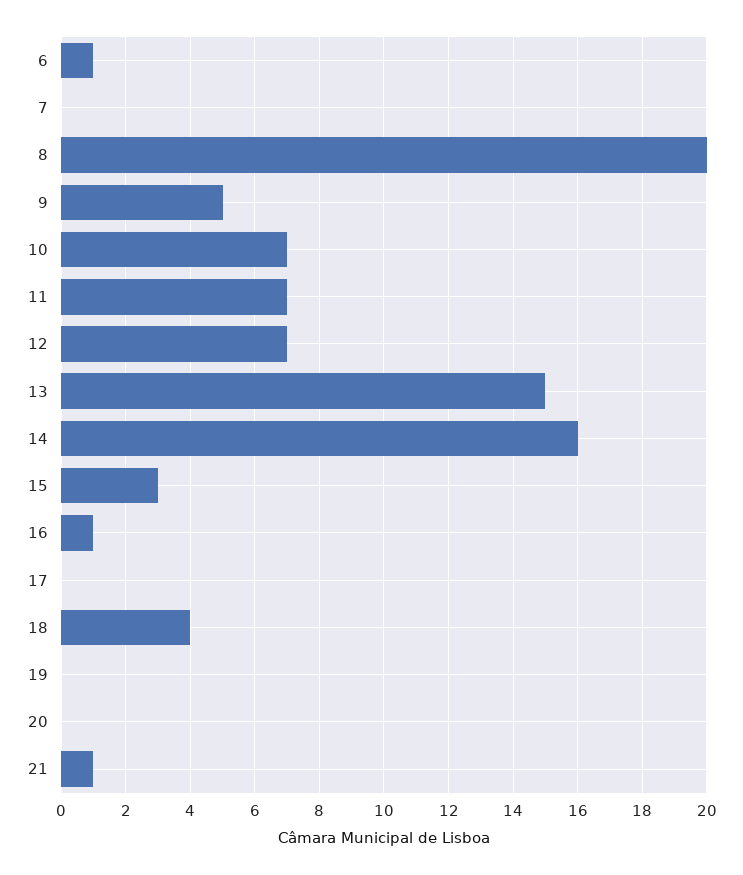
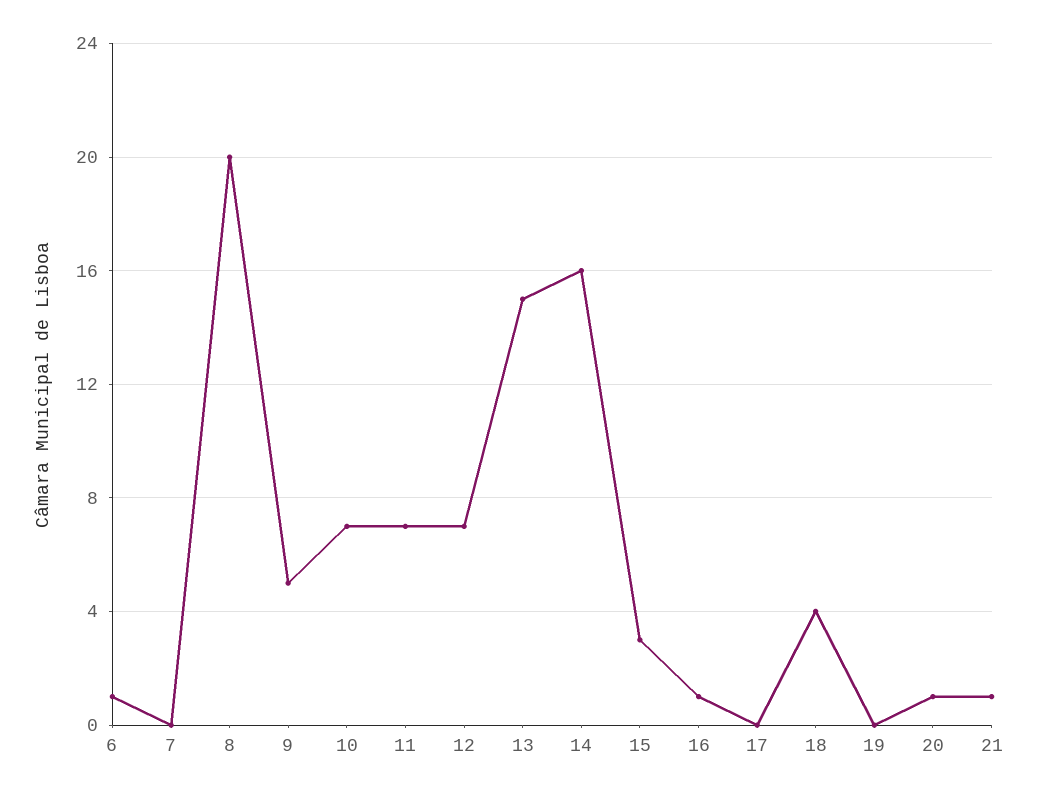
20: 0 -> 1

